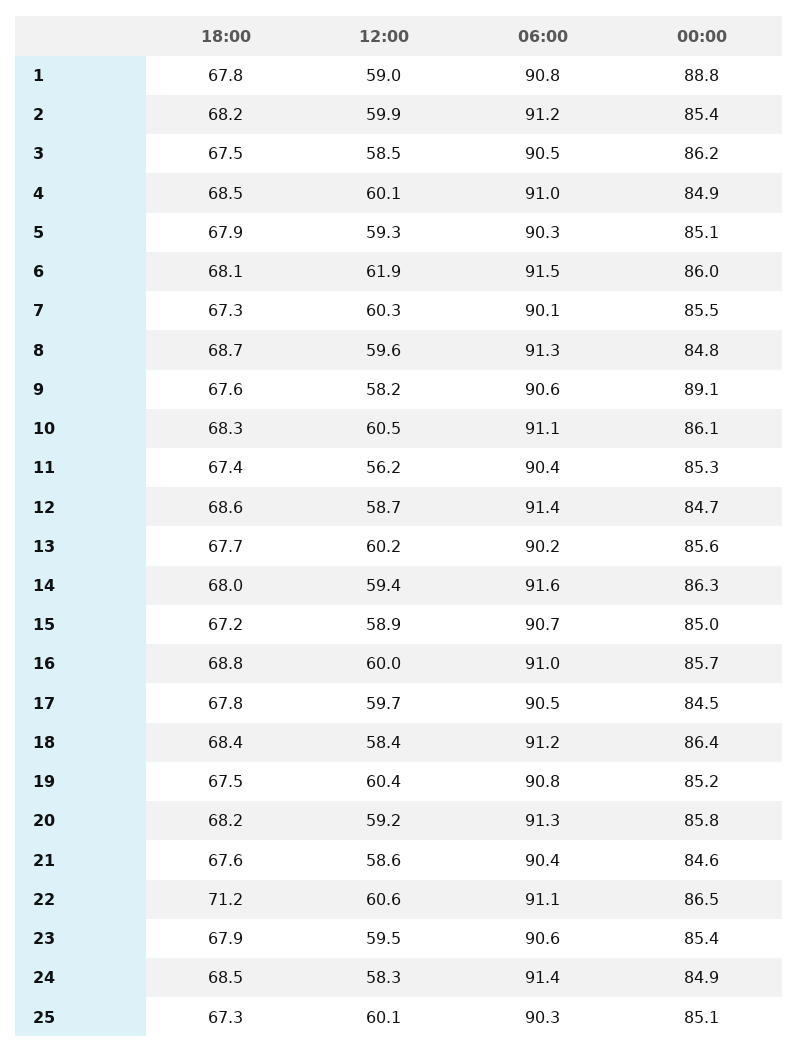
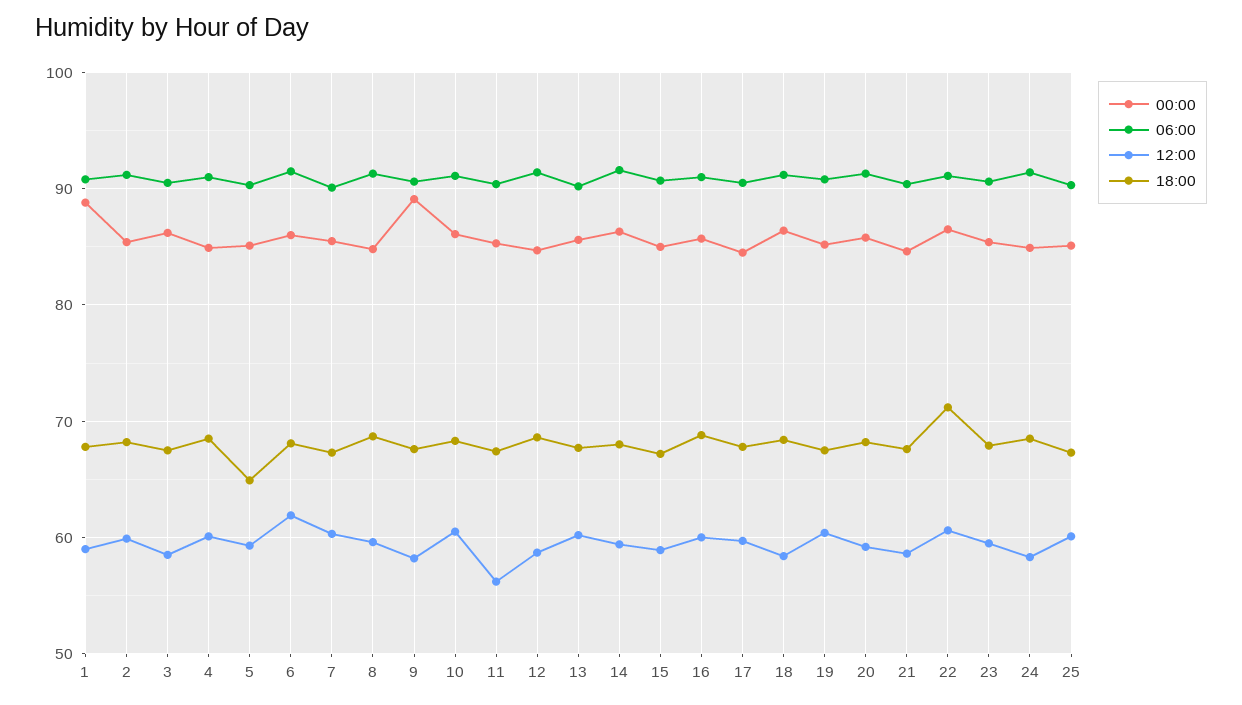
18:00, 5: 67.9 -> 65

